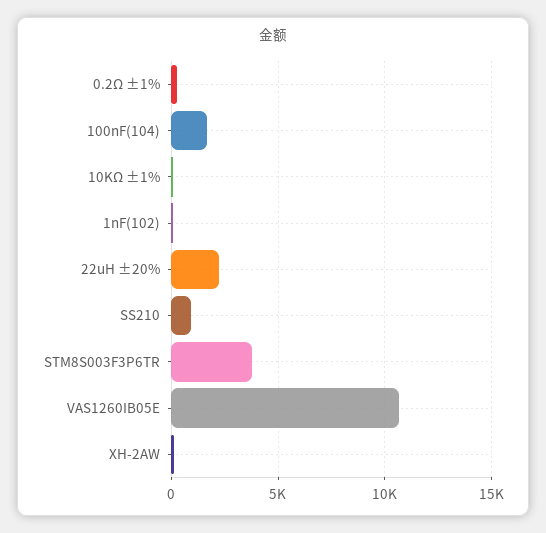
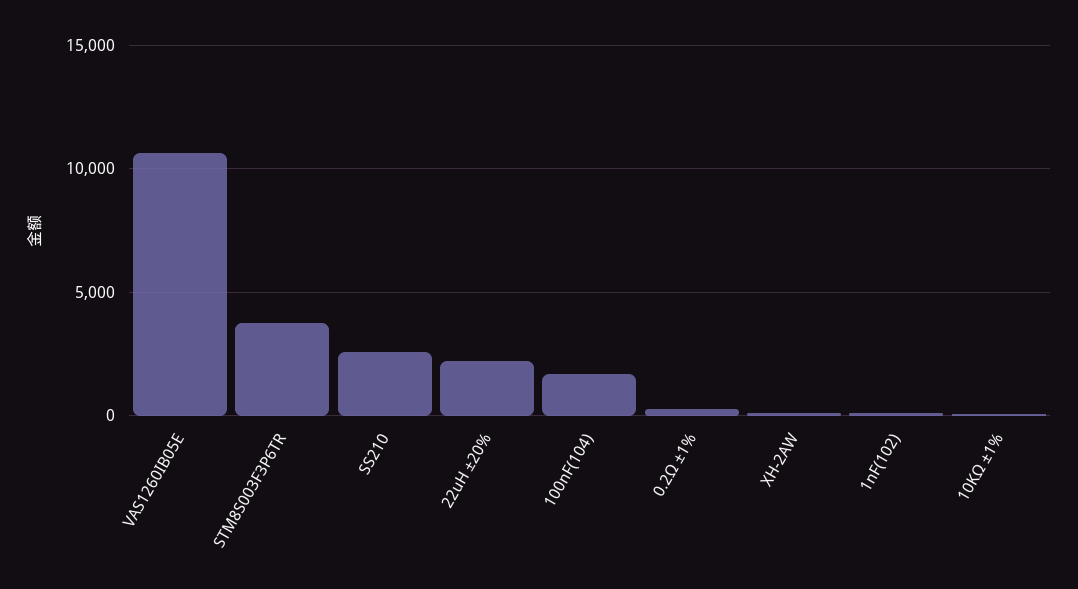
SS210: 1000 -> 2500

